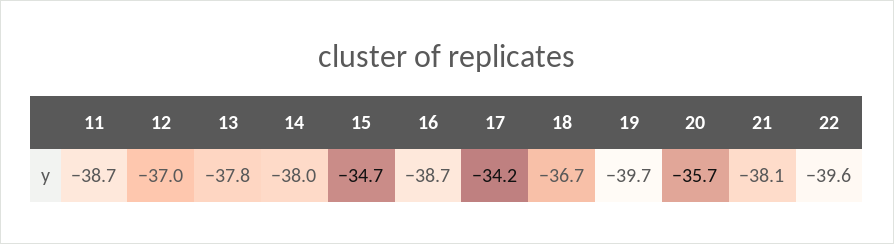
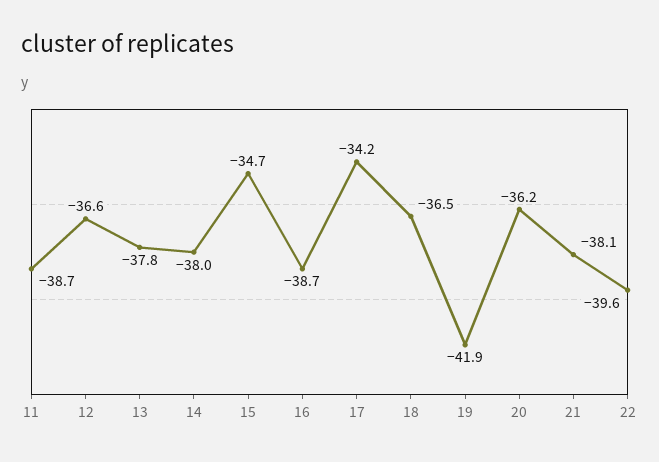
12: -37 -> -36.6
18: -36.7 -> -36.5
19: -39.7 -> -41.9
20: -35.7 -> -36.2

